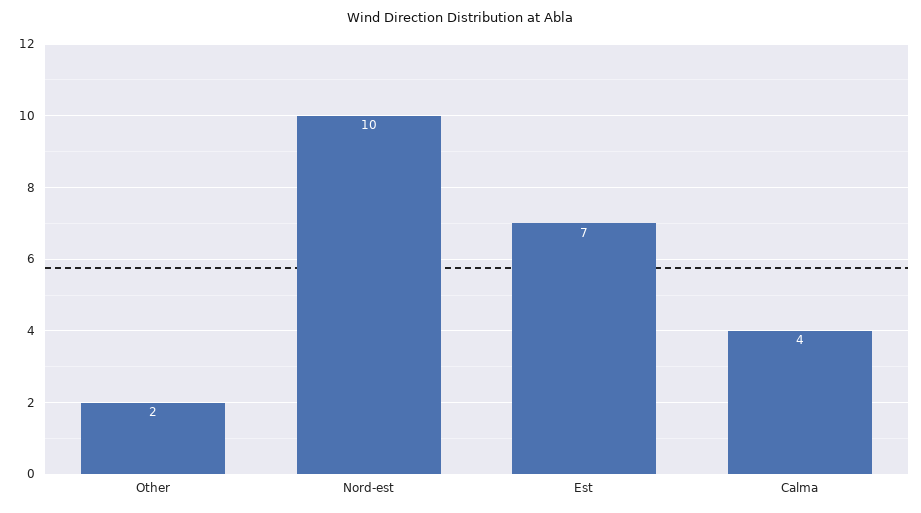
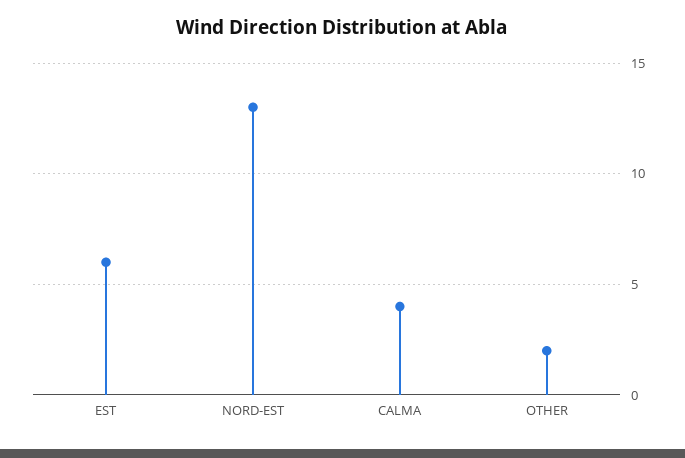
Nord-est: 10 -> 13
Est: 7 -> 6

